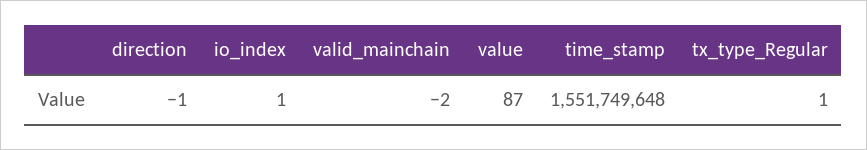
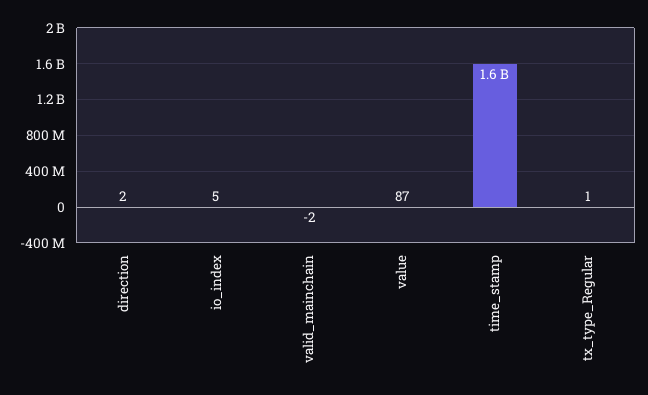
direction: -1 -> 2
io_index: 1 -> 5

